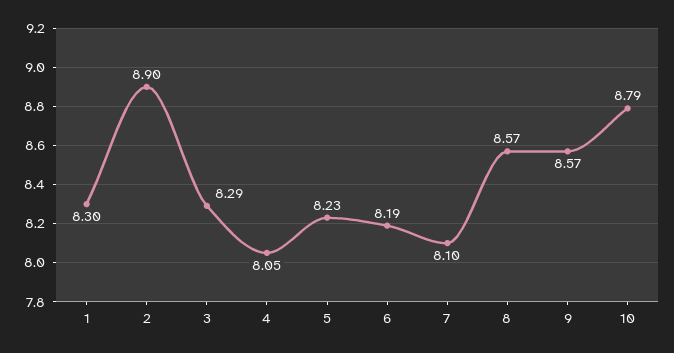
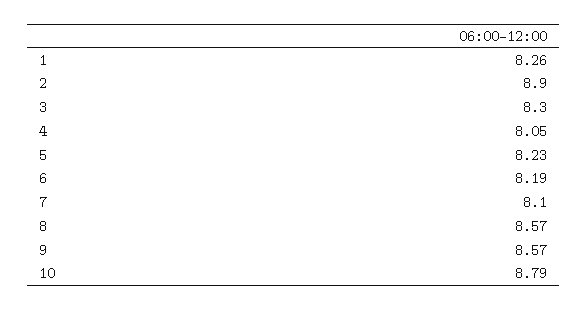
1: 8.3 -> 8.26
3: 8.29 -> 8.3

